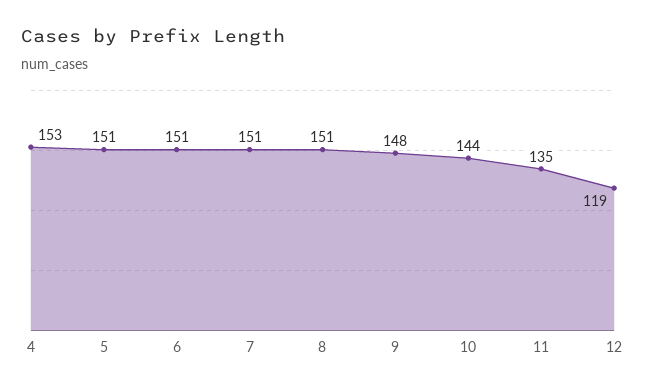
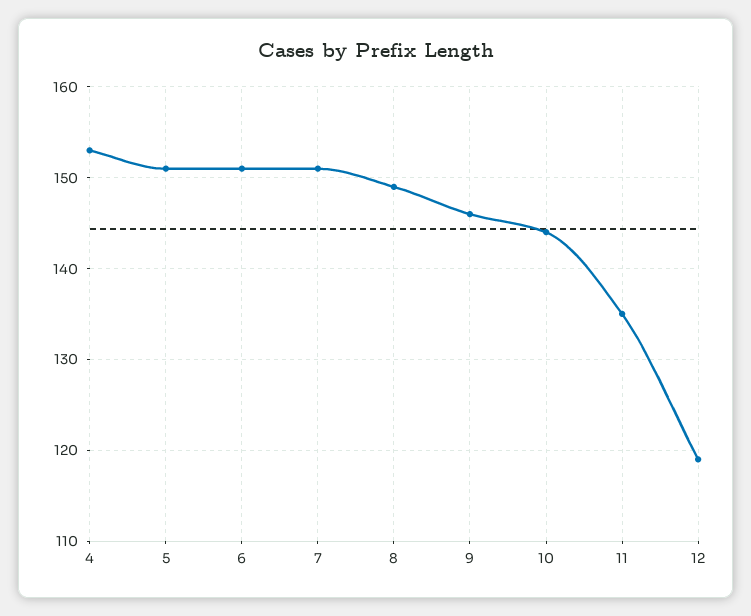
8: 151 -> 149
9: 148 -> 146

